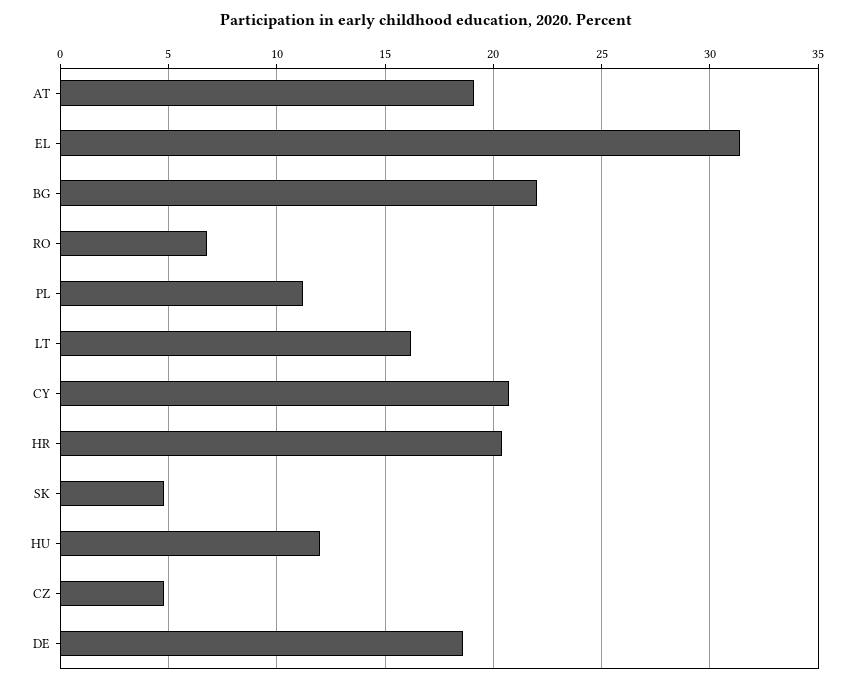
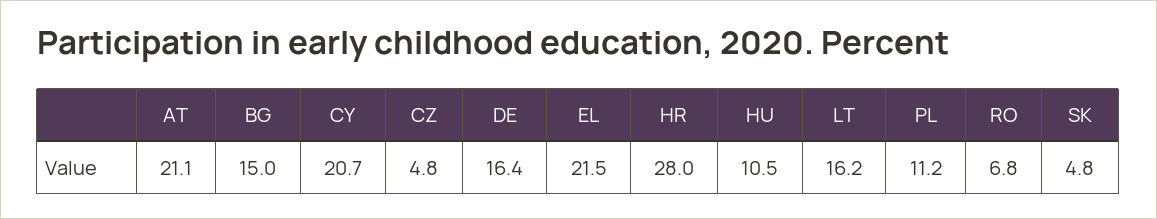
AT: 19 -> 21.1
EL: 31.5 -> 21.5
BG: 22 -> 15
HR: 20.5 -> 28
HU: 12 -> 10.5
DE: 18.5 -> 16.4

